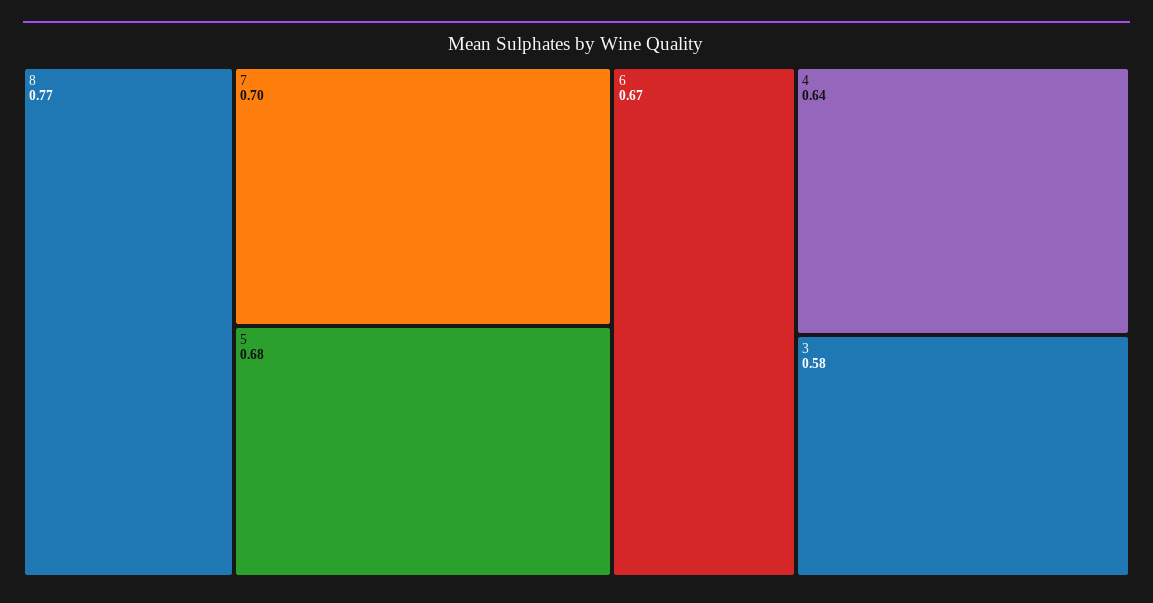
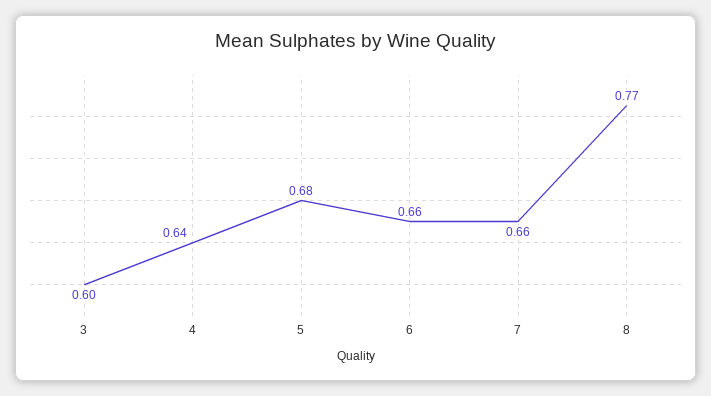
7: 0.7 -> 0.66
6: 0.67 -> 0.66
3: 0.58 -> 0.6

